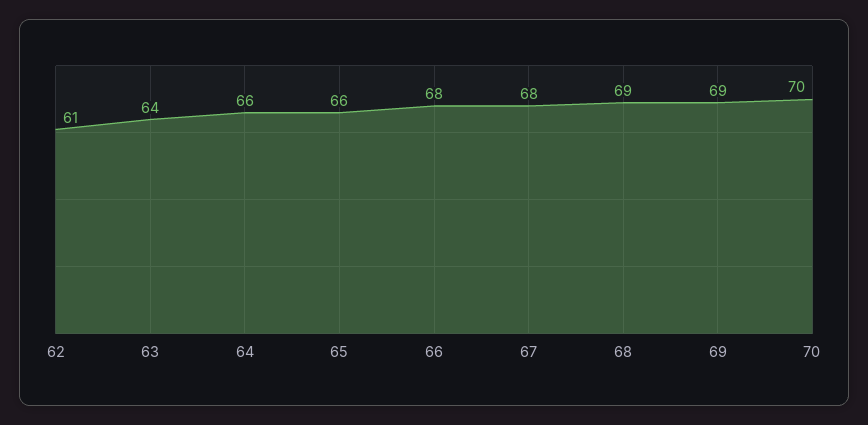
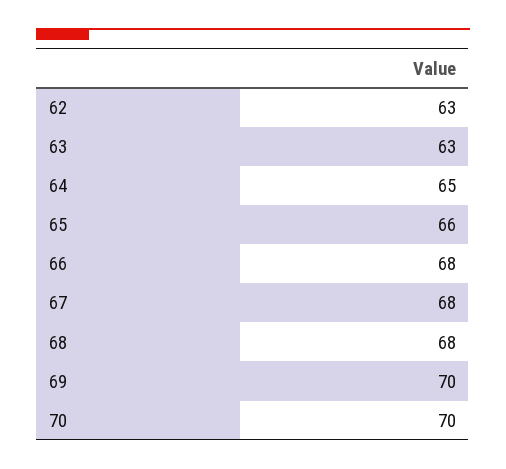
62: 61 -> 63
63: 64 -> 63
64: 66 -> 65
68: 69 -> 68
69: 69 -> 70

